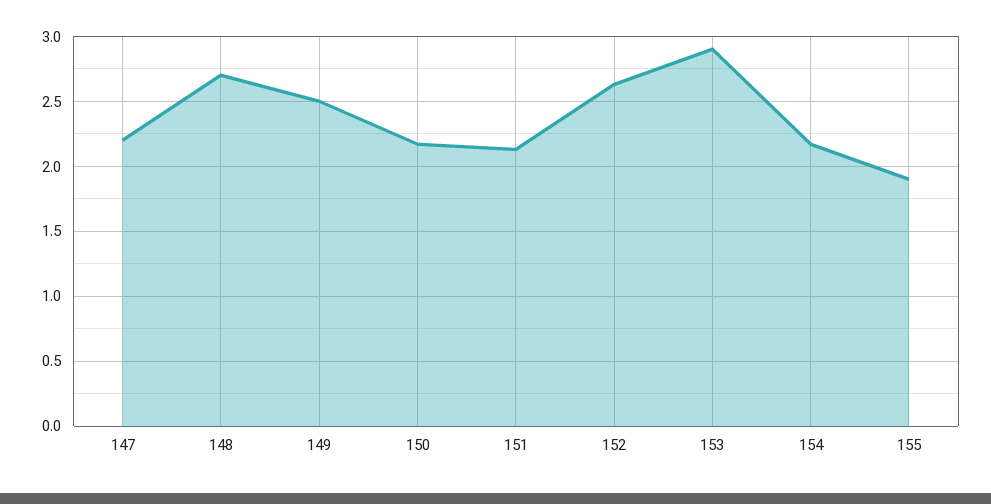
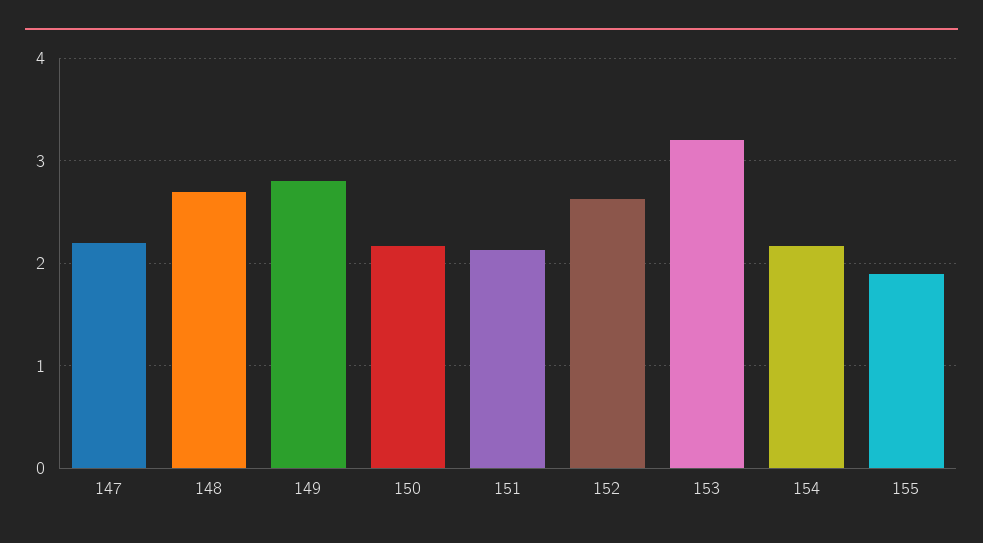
149: 2.5 -> 2.8
153: 2.9 -> 3.2

